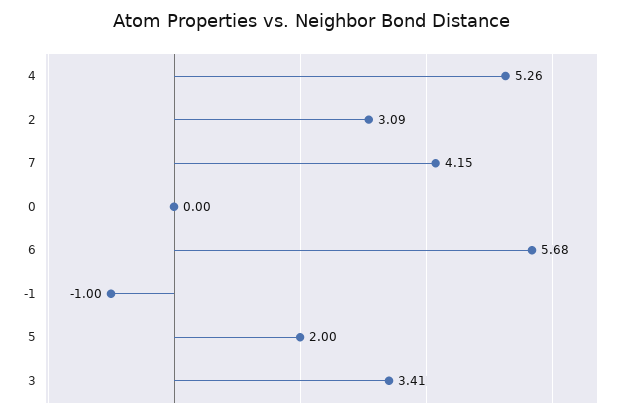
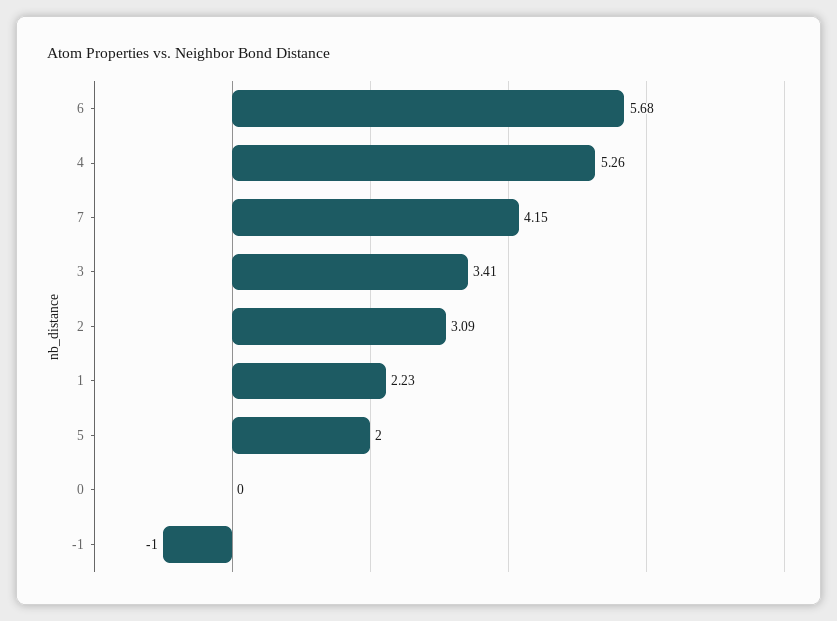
1: none -> 2.23

